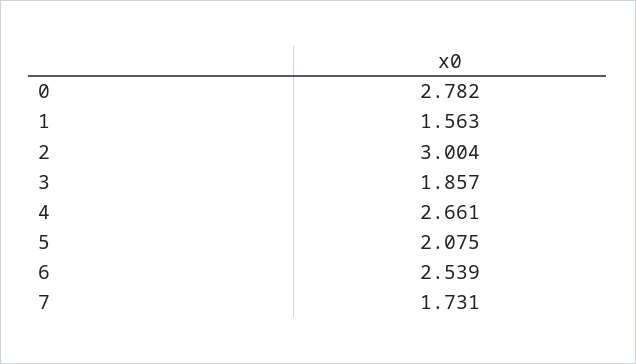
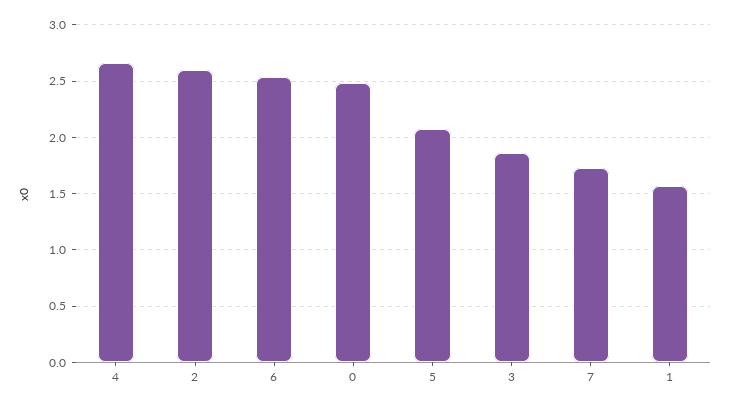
0: 2.782 -> 2.5
2: 3.004 -> 2.6

